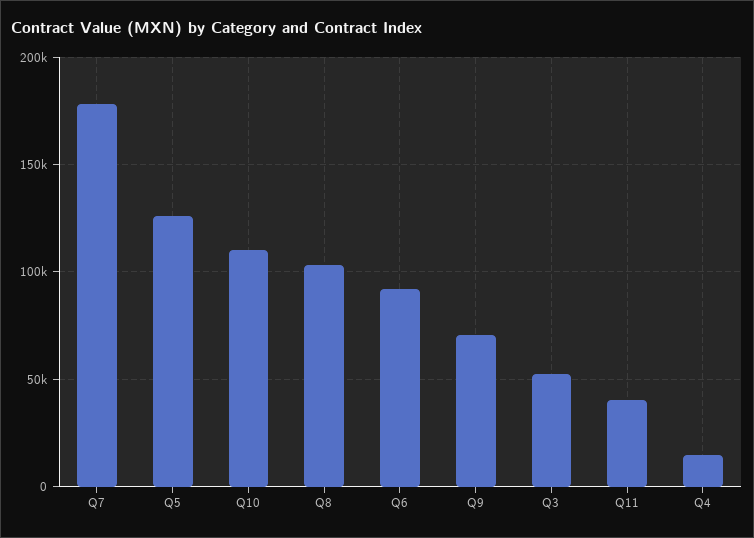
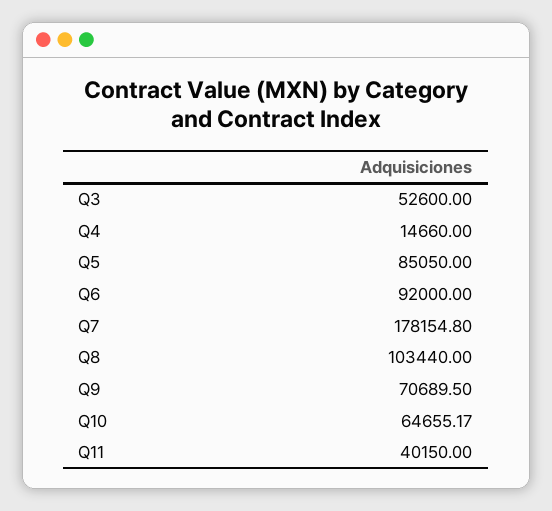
Q5: 125000 -> 85050
Q10: 110000 -> 64655.17

